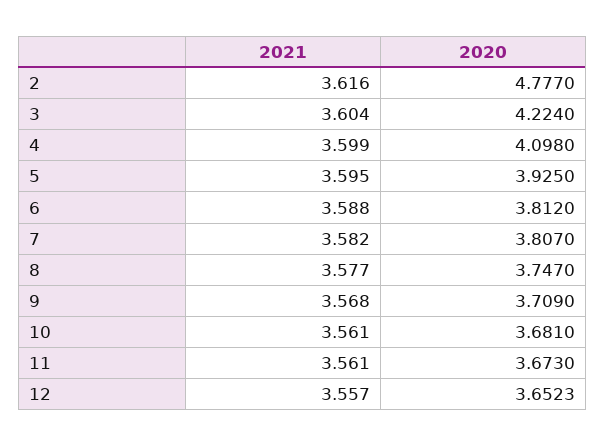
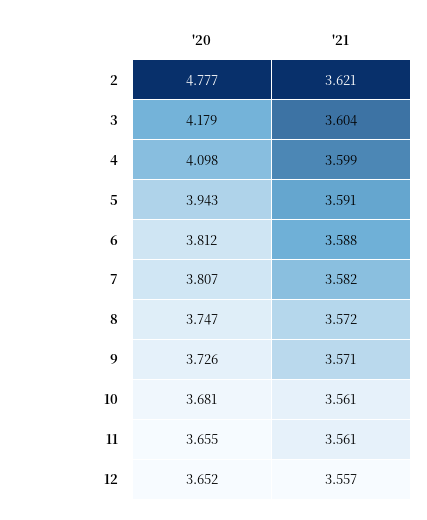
2021, 2: 3.616 -> 3.621
2020, 3: 4.224 -> 4.179
2021, 5: 3.595 -> 3.591
2020, 5: 3.925 -> 3.943
2021, 8: 3.577 -> 3.572
2021, 9: 3.568 -> 3.571
2020, 9: 3.709 -> 3.726
2020, 11: 3.673 -> 3.655

